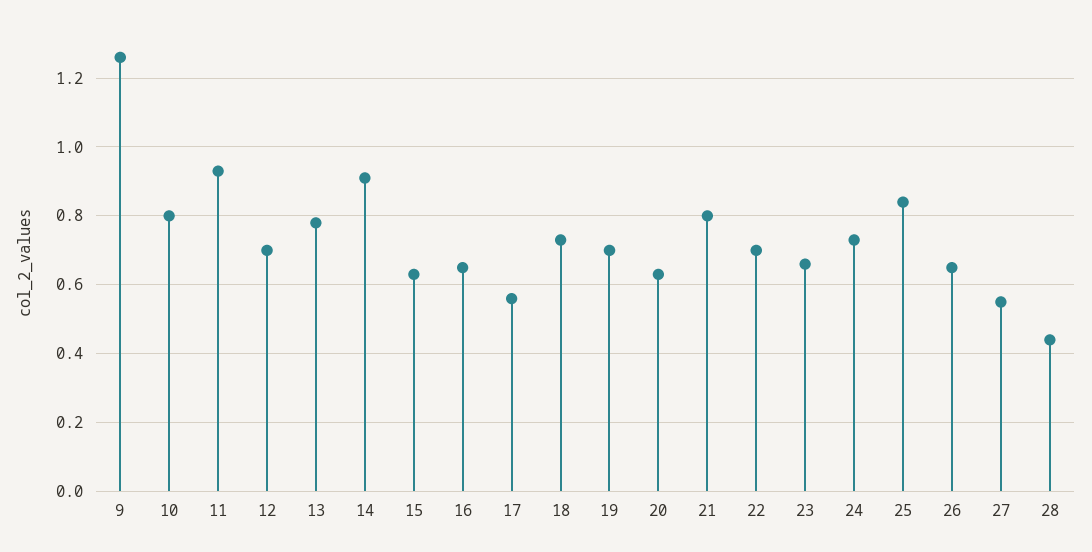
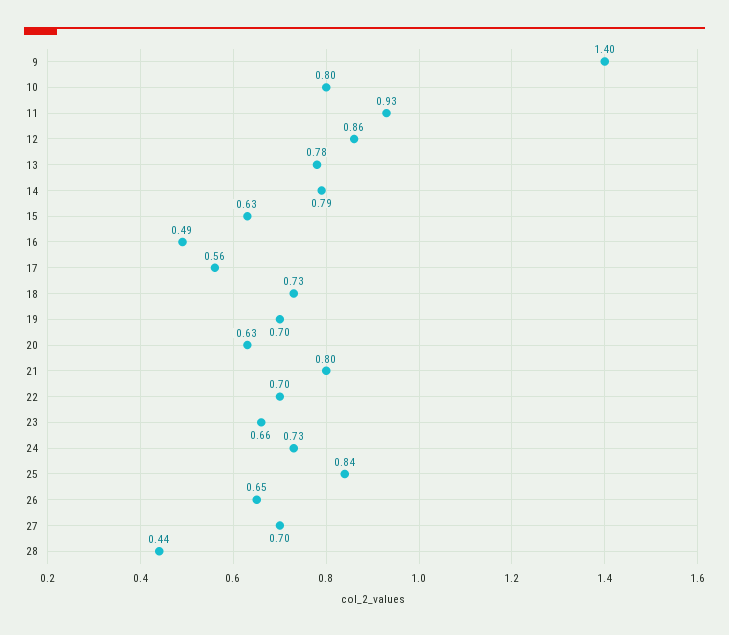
9: 1.25 -> 1.4
12: 0.7 -> 0.86
14: 0.9 -> 0.79
16: 0.65 -> 0.49
27: 0.55 -> 0.7

